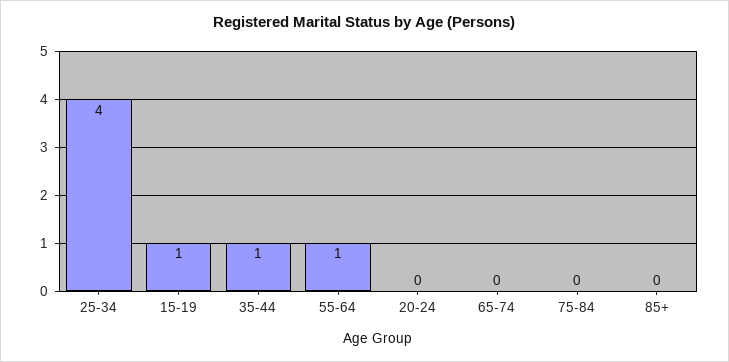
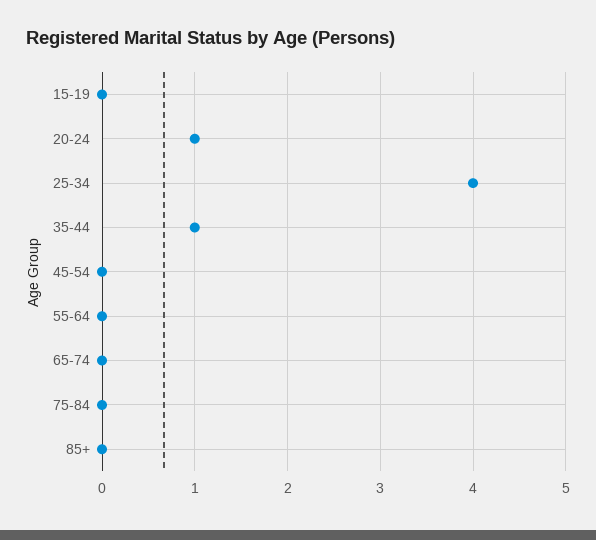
15-19: 1 -> 0
55-64: 1 -> 0
20-24: 0 -> 1
45-54: none -> 0

